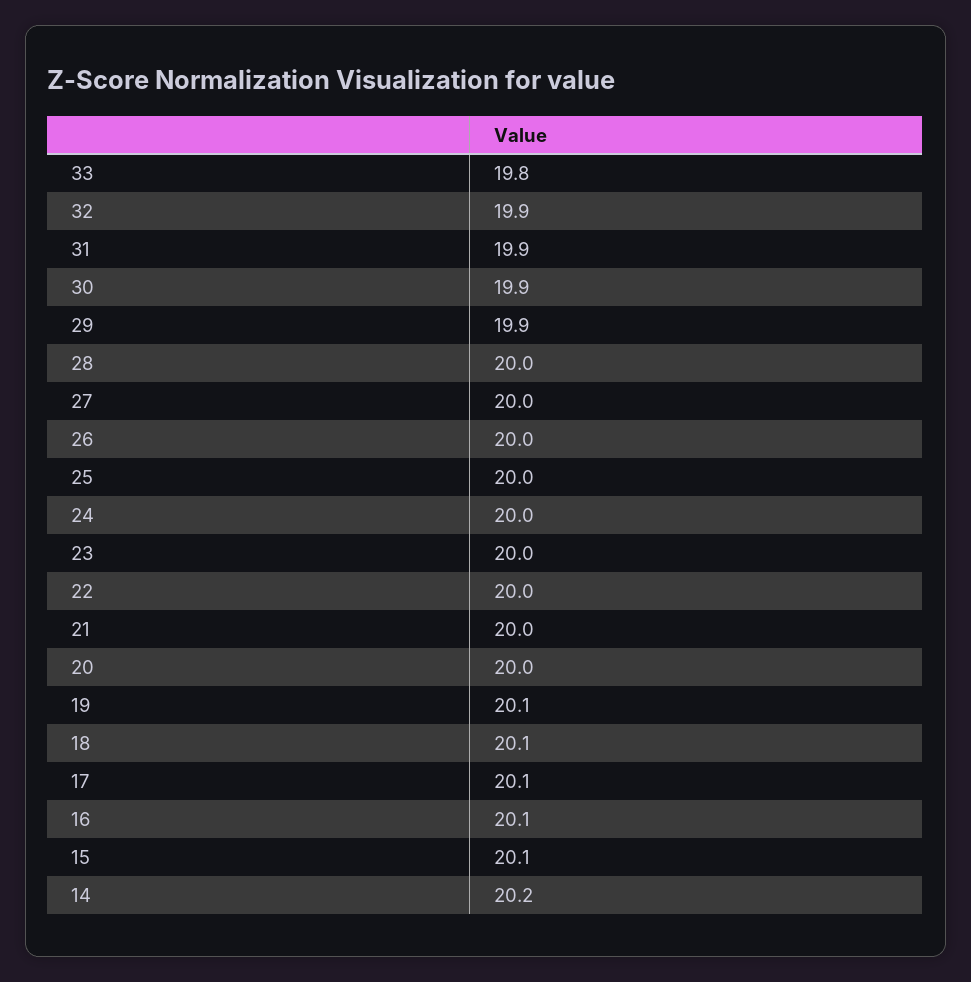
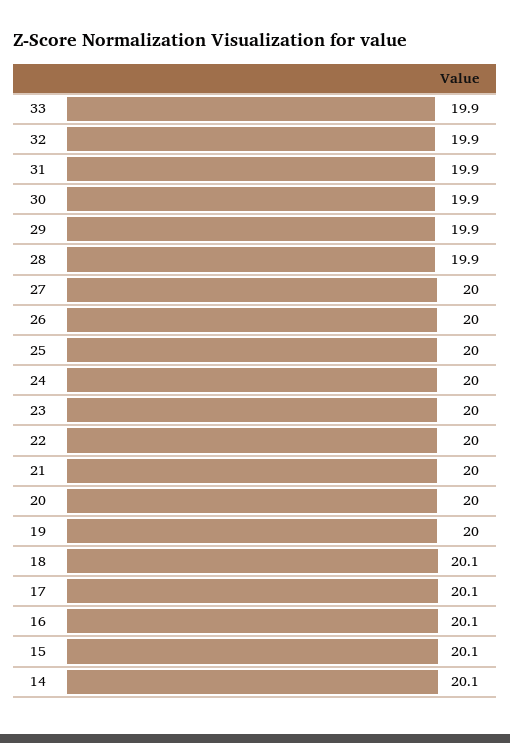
33: 19.8 -> 19.9
28: 20 -> 19.9
19: 20.1 -> 20
14: 20.2 -> 20.1

